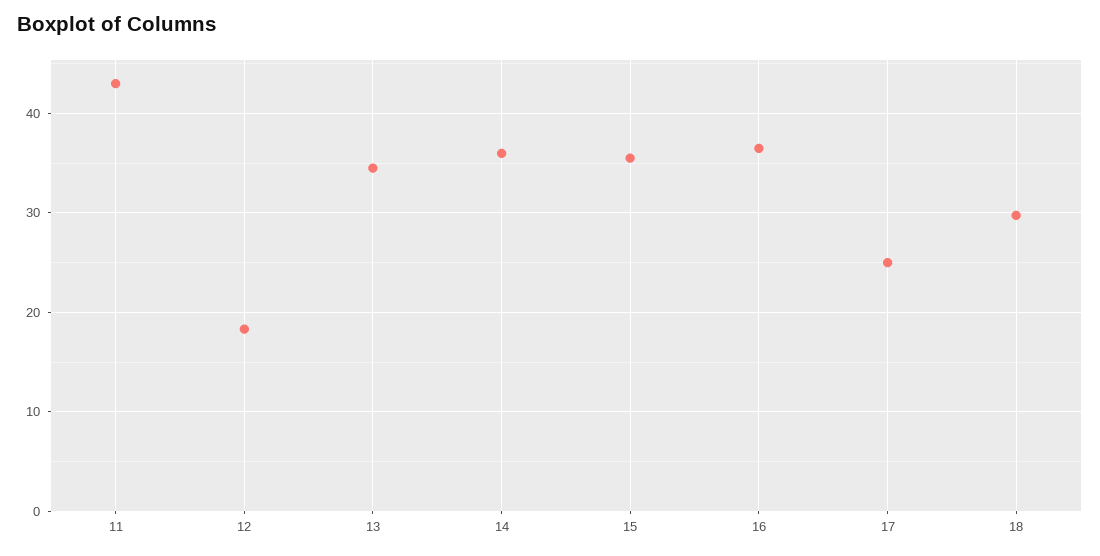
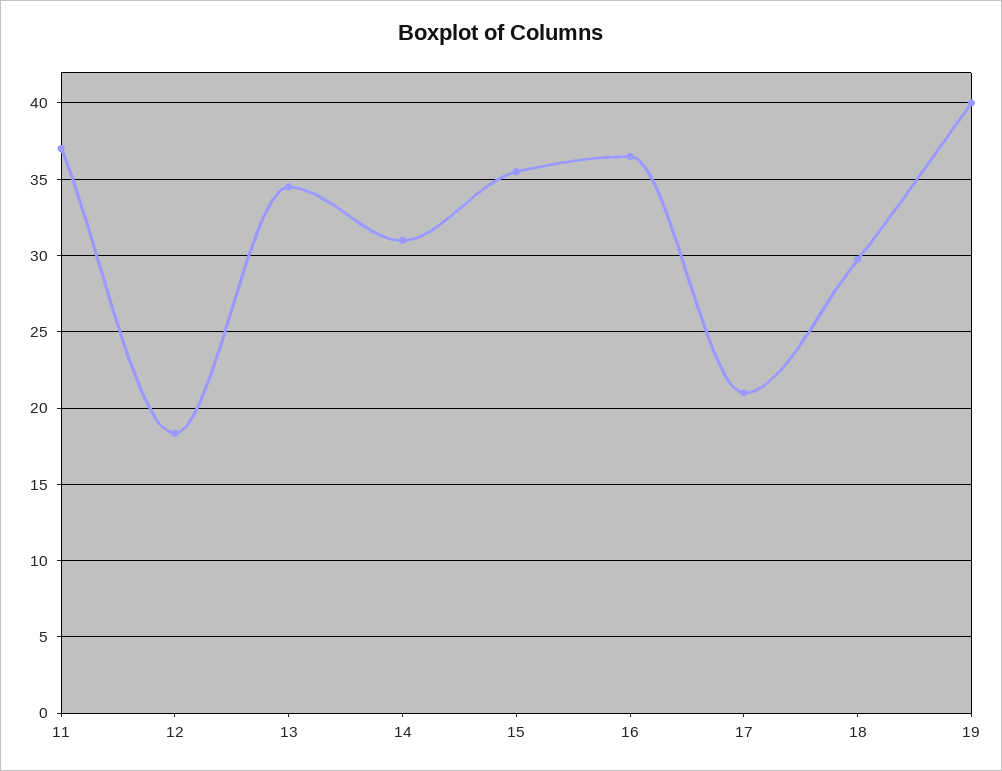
11: 43 -> 37
14: 36 -> 31
17: 25 -> 21
19: none -> 40

